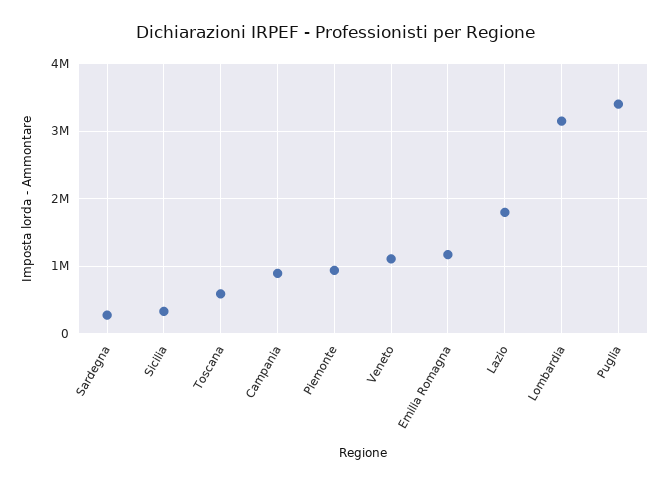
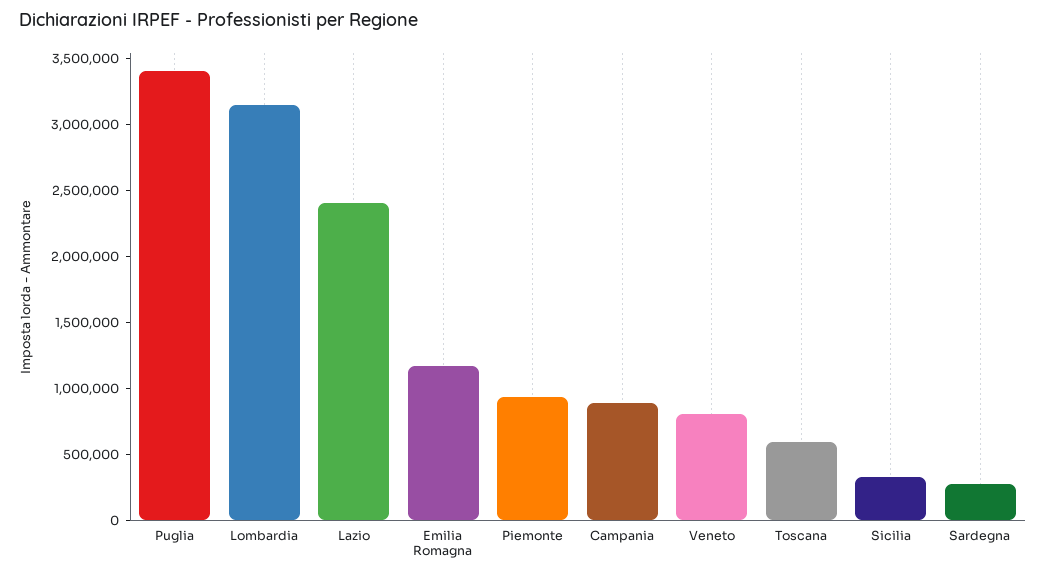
Veneto: 1100000 -> 800000
Lazio: 1800000 -> 2400000

